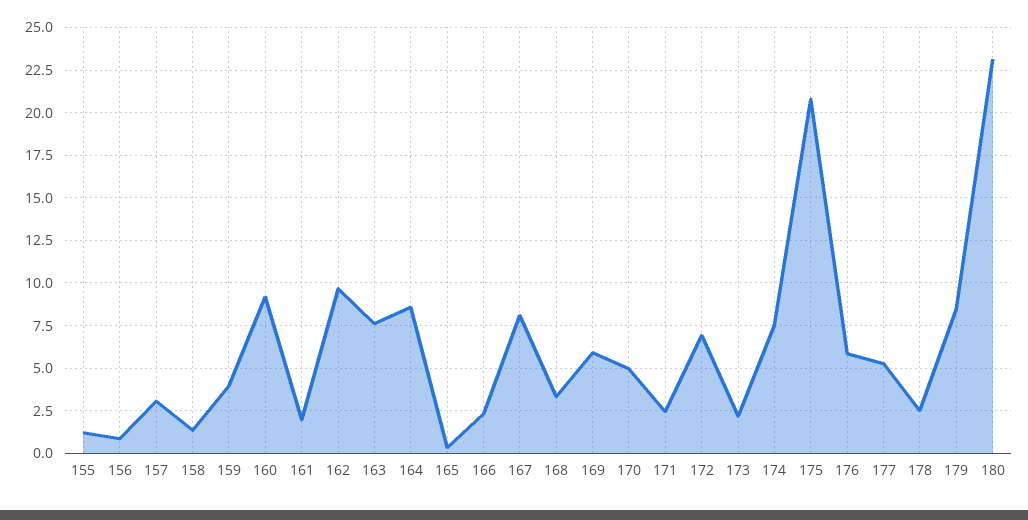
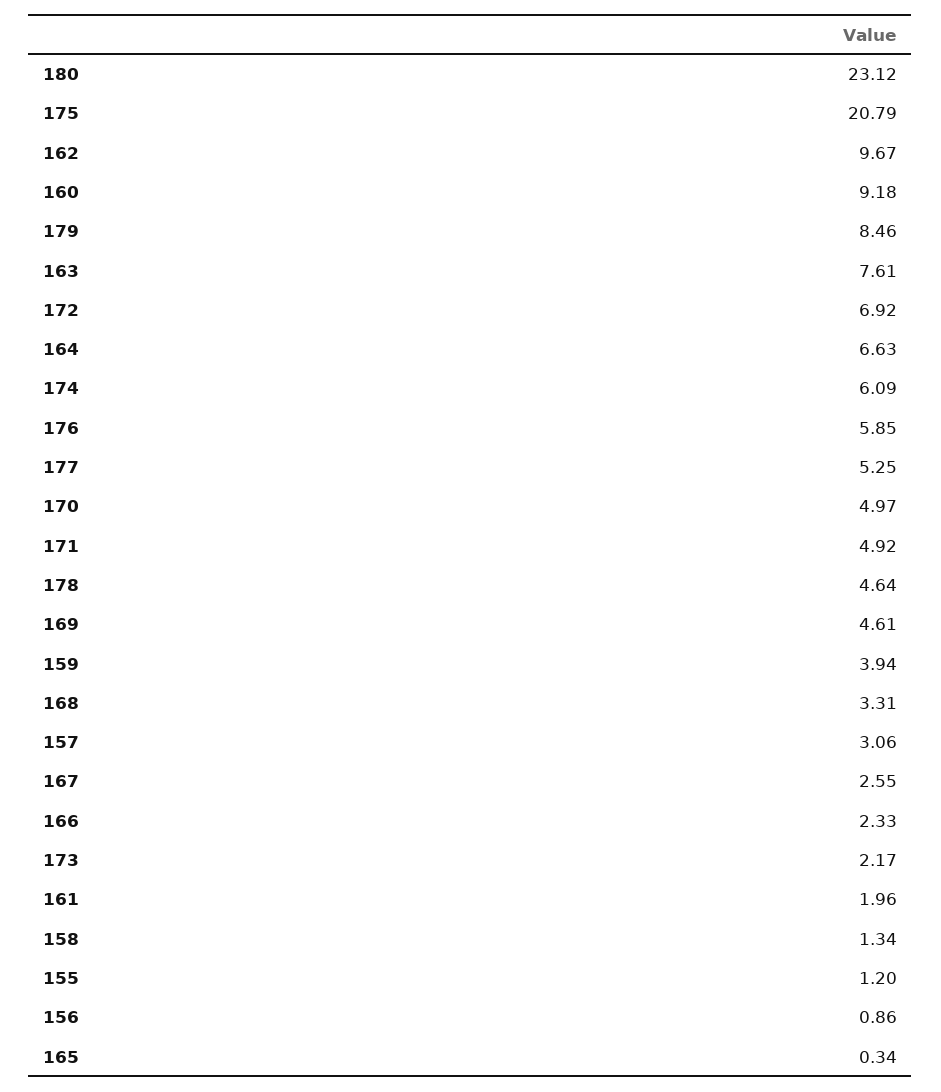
164: 8.5 -> 6.63
167: 8 -> 2.55
169: 6 -> 4.61
171: 2.5 -> 4.92
174: 7.5 -> 6.09
178: 2.5 -> 4.64

